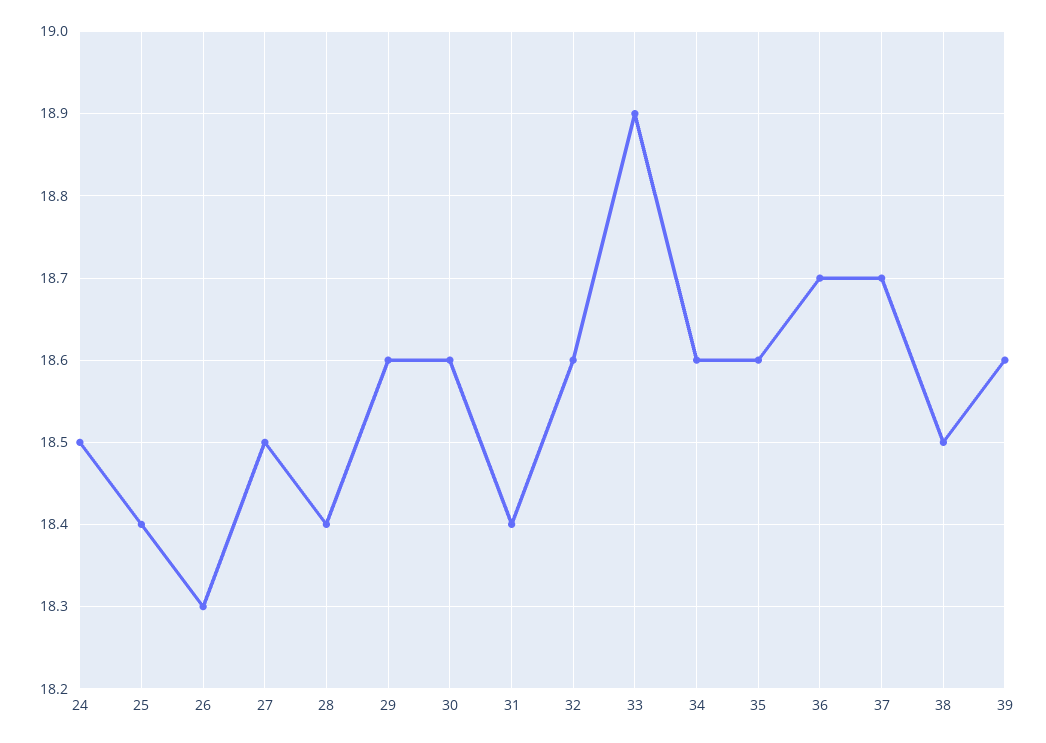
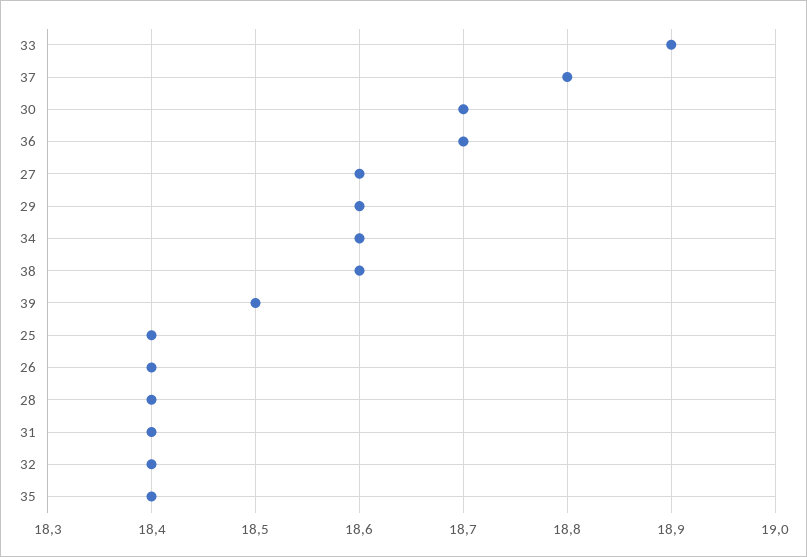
24: 18.5 -> none
26: 18.3 -> 18.4
27: 18.5 -> 18.6
30: 18.6 -> 18.7
32: 18.6 -> 18.4
35: 18.6 -> 18.4
37: 18.7 -> 18.8
38: 18.5 -> 18.6
39: 18.6 -> 18.5

